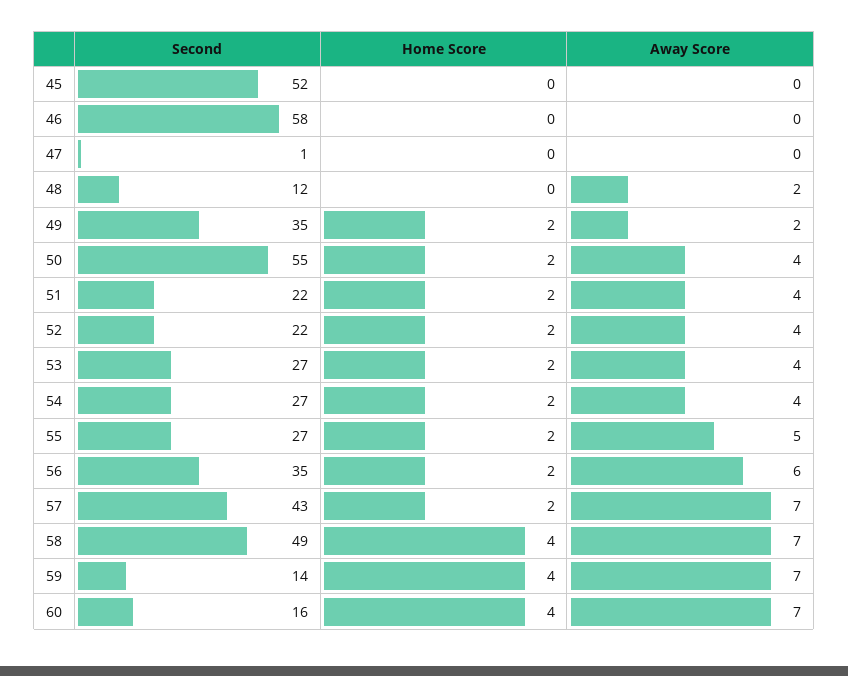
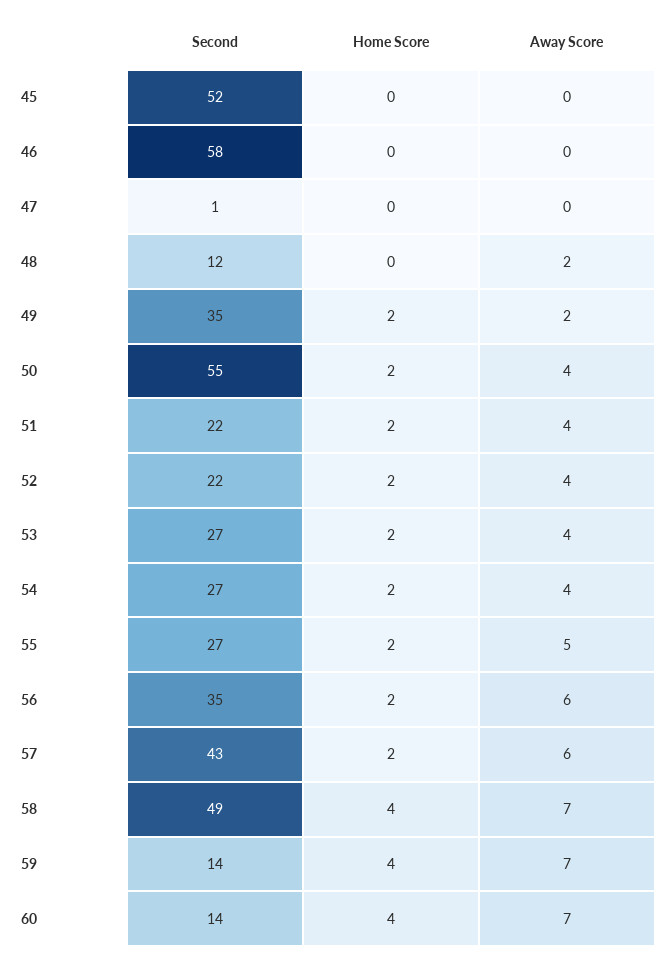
Away Score, 57: 7 -> 6
Second, 60: 16 -> 14

